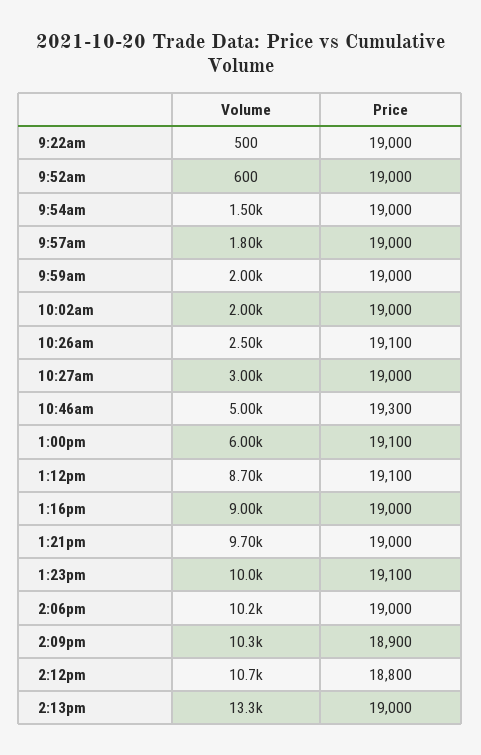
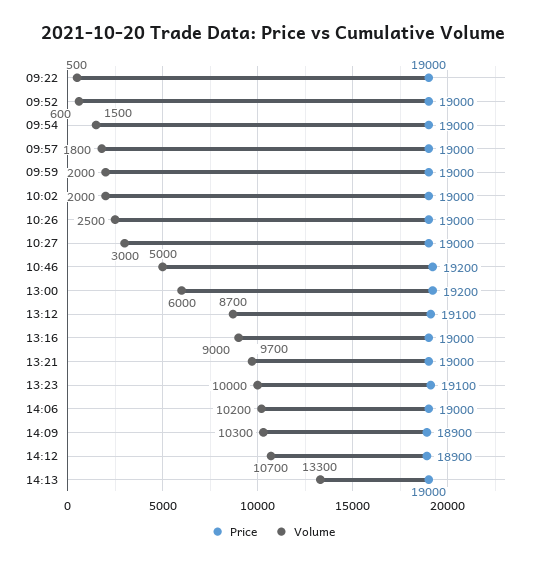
Price, 10:26am: 19100 -> 19000
Price, 10:46am: 19300 -> 19200
Price, 1:00pm: 19100 -> 19200
Price, 2:12pm: 18800 -> 18900

